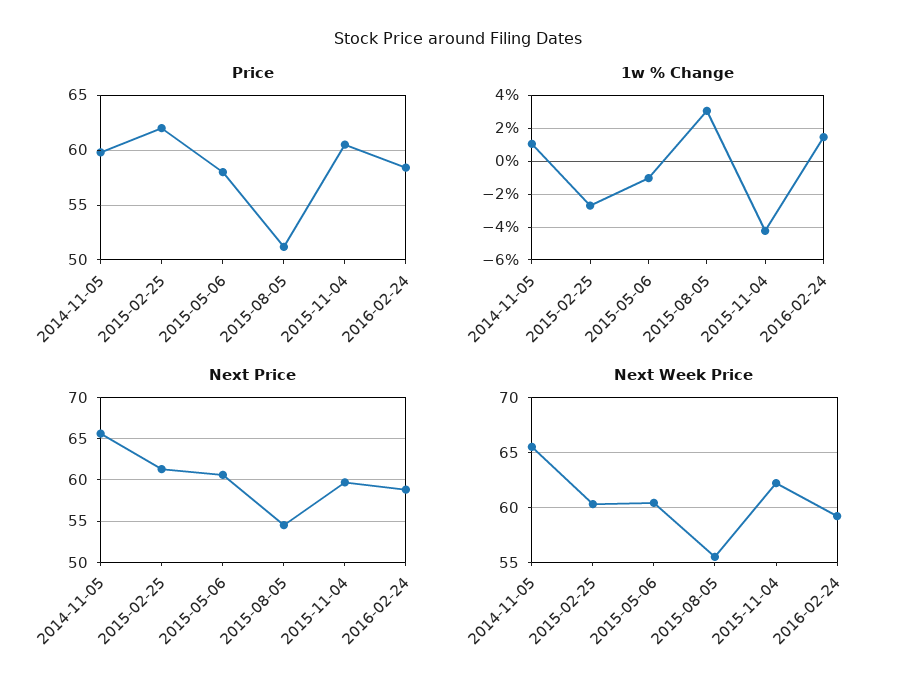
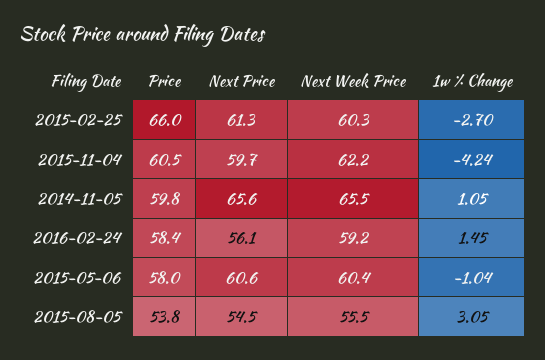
Price, 2015-02-25: 62 -> 66
Price, 2015-08-05: 51 -> 53.8
Next Price, 2016-02-24: 59 -> 56.1

